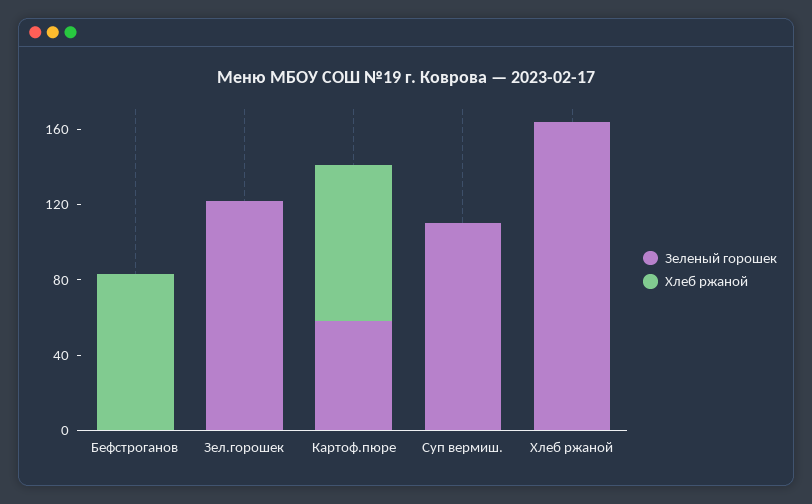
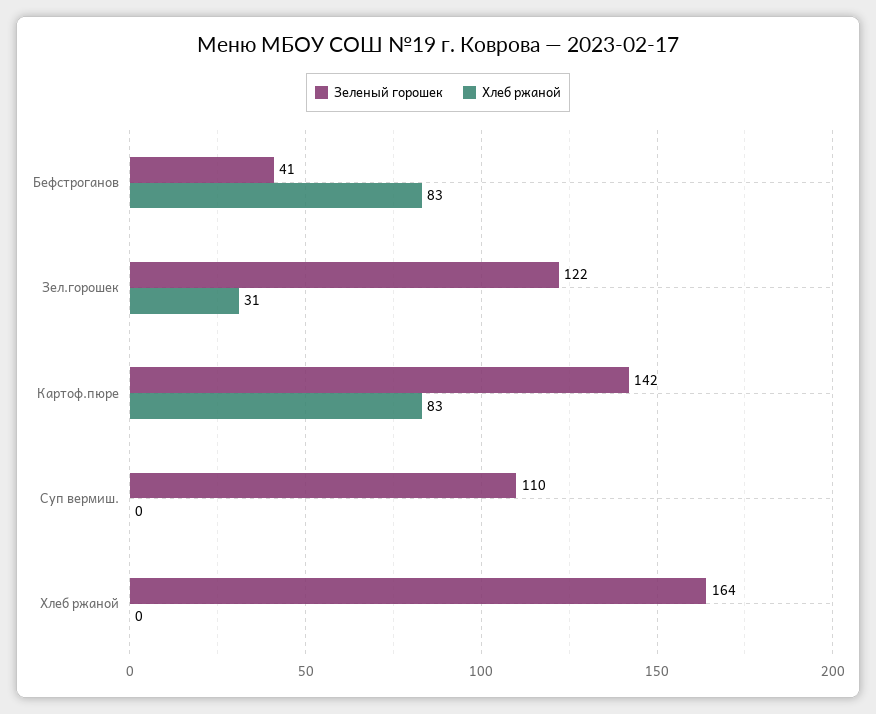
Зеленый горошек, Бефстроганов: 0 -> 41
Хлеб ржаной, Зел.горошек: 0 -> 31
Зеленый горошек, Картоф.пюре: 60 -> 142

